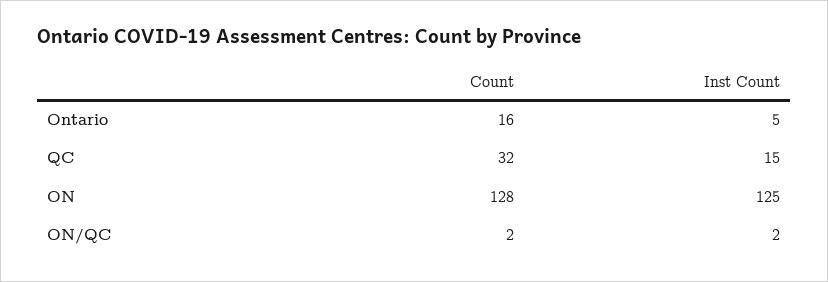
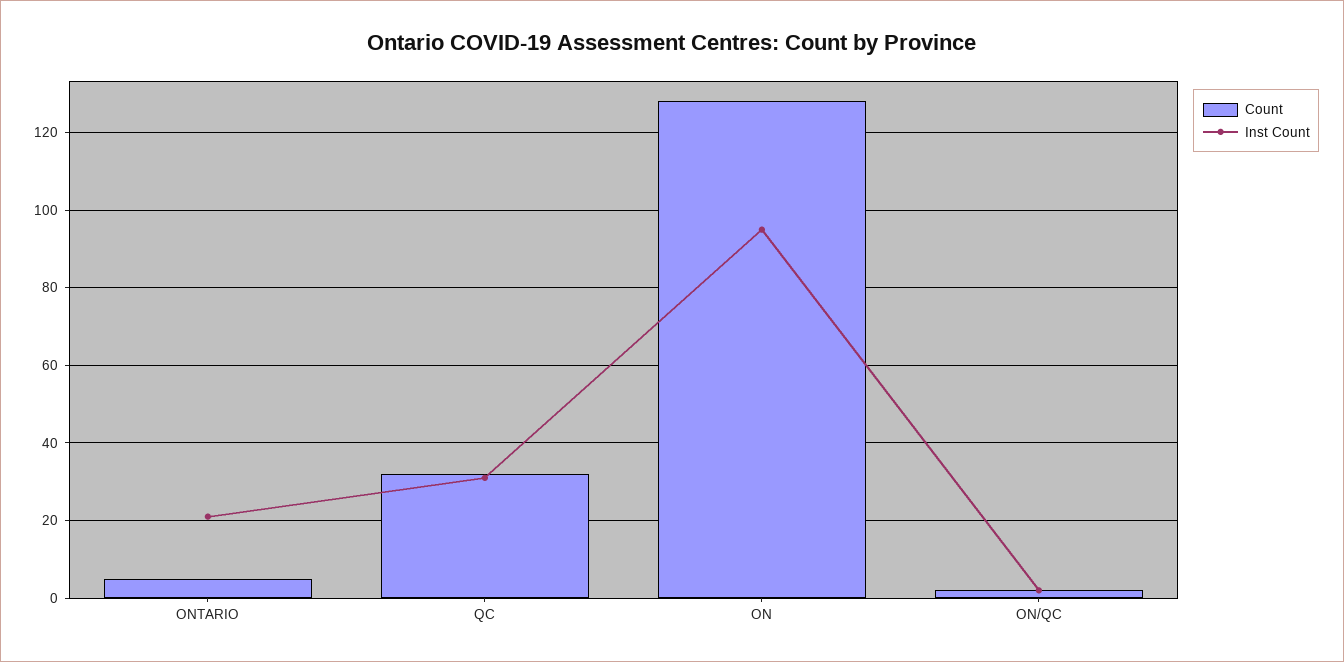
Count, Ontario: 16 -> 5
Inst Count, Ontario: 5 -> 20
Inst Count, QC: 15 -> 30
Inst Count, ON: 125 -> 95

